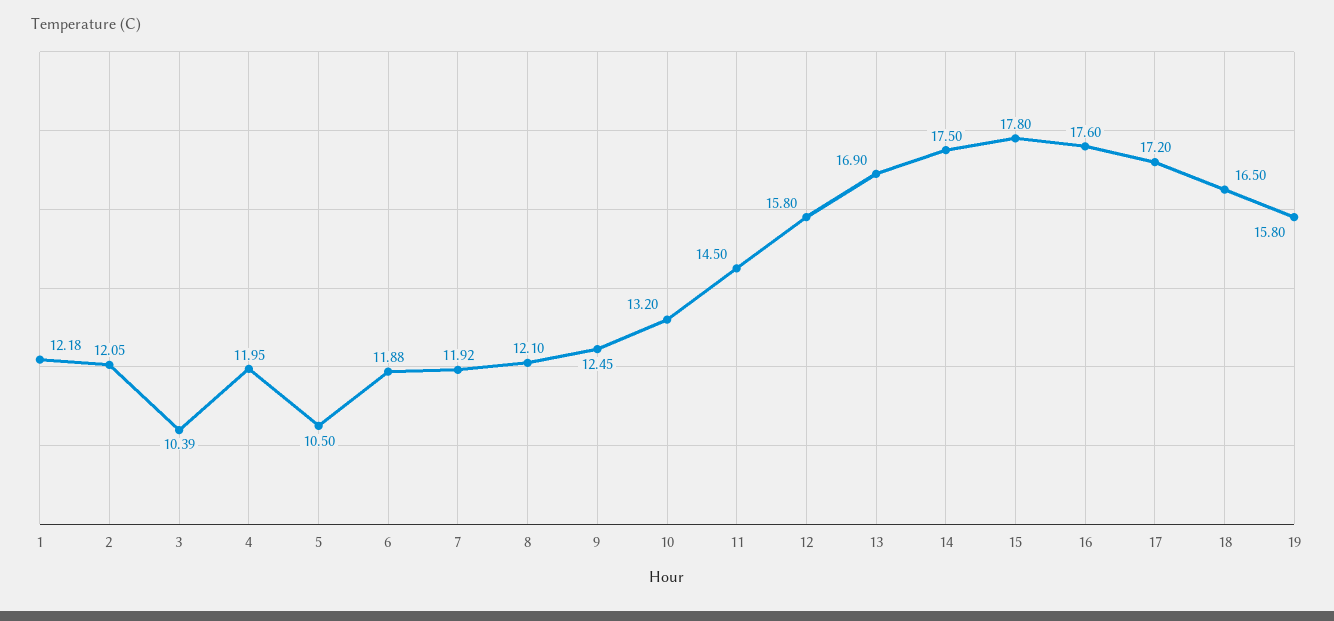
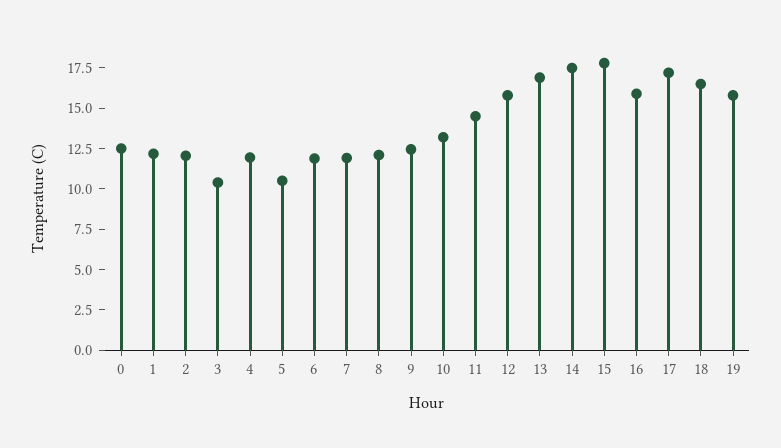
16: 17.6 -> 16
0: none -> 12.5

